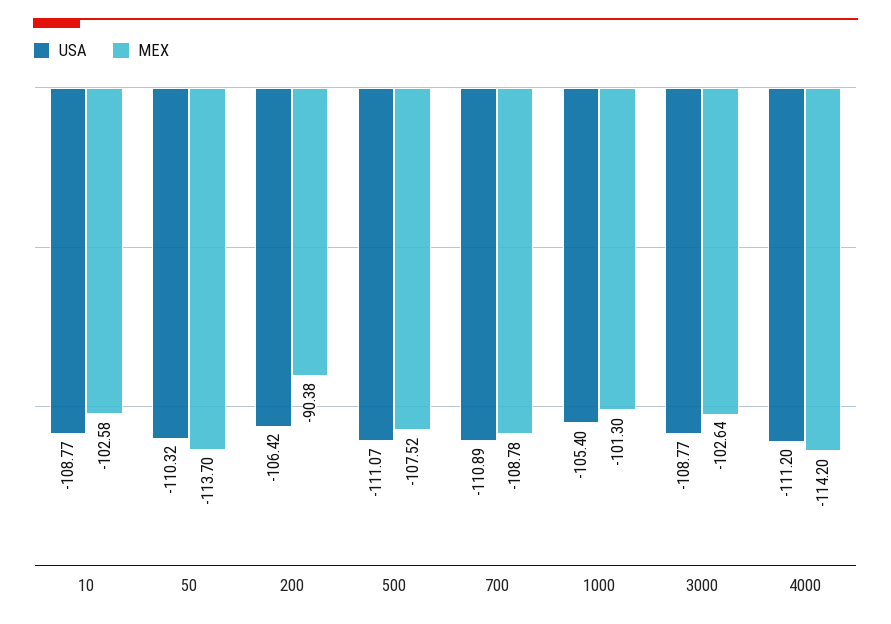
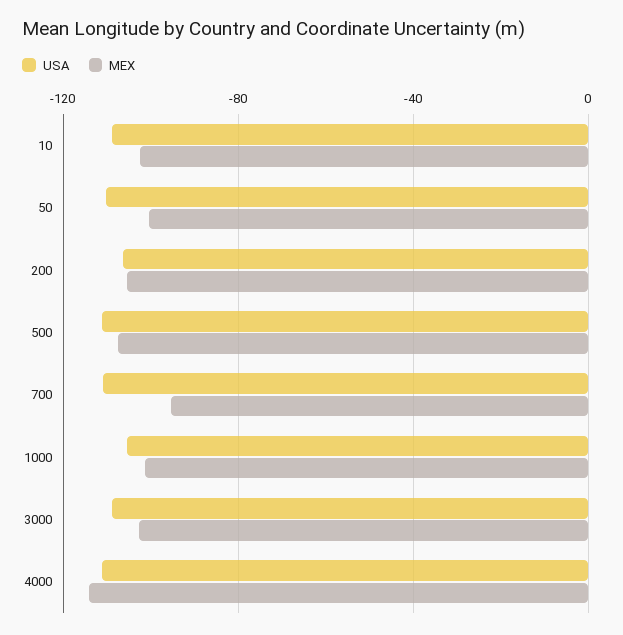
MEX, 50: -113.7 -> -100
MEX, 200: -90.38 -> -105
MEX, 700: -108.78 -> -95

